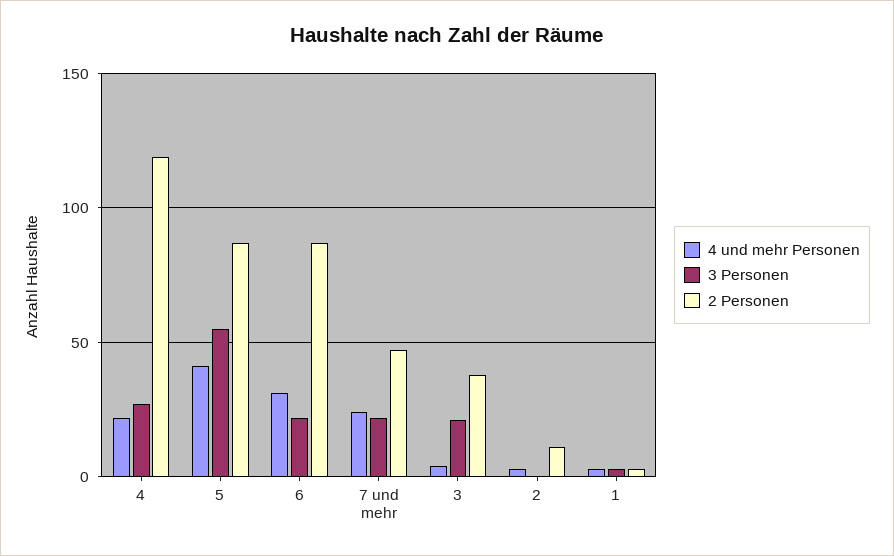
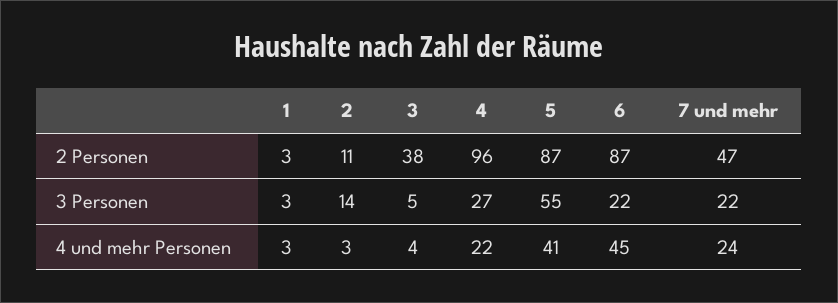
2 Personen, 4: 120 -> 96
4 und mehr Personen, 6: 30 -> 45
3 Personen, 3: 20 -> 5
3 Personen, 2: 0 -> 14

